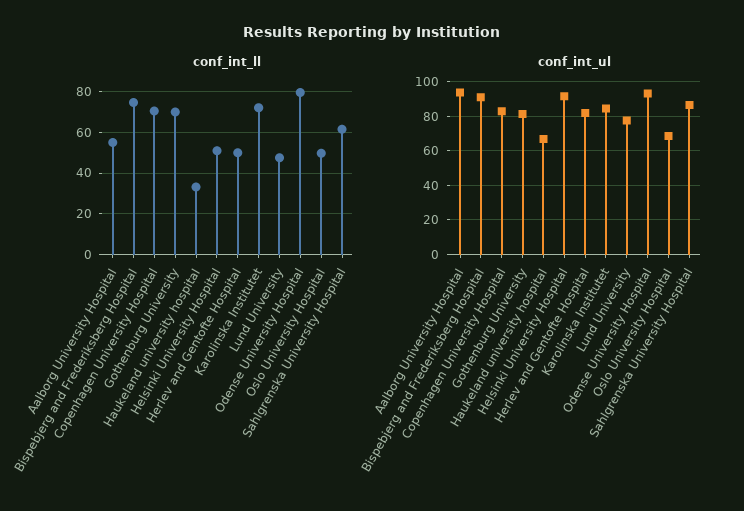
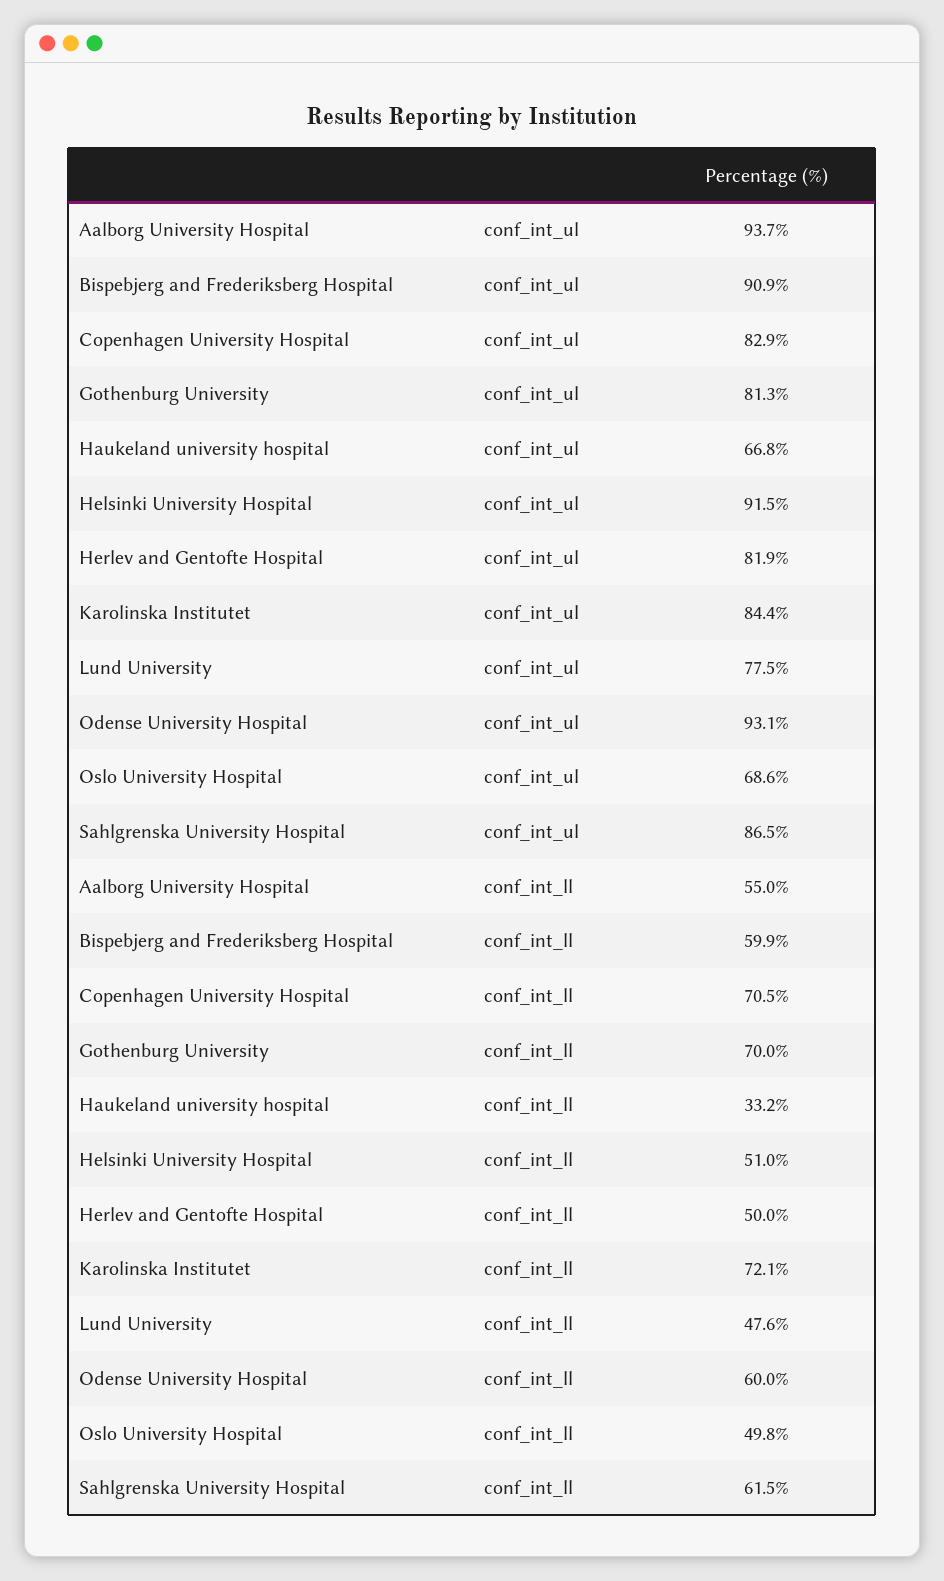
conf_int_ll, Bispebjerg and Frederiksberg Hospital: 75 -> 59.9
conf_int_ll, Odense University Hospital: 80 -> 60

